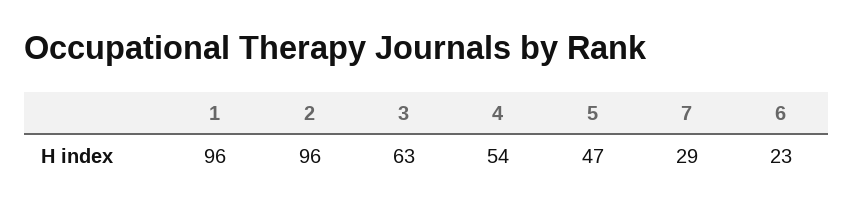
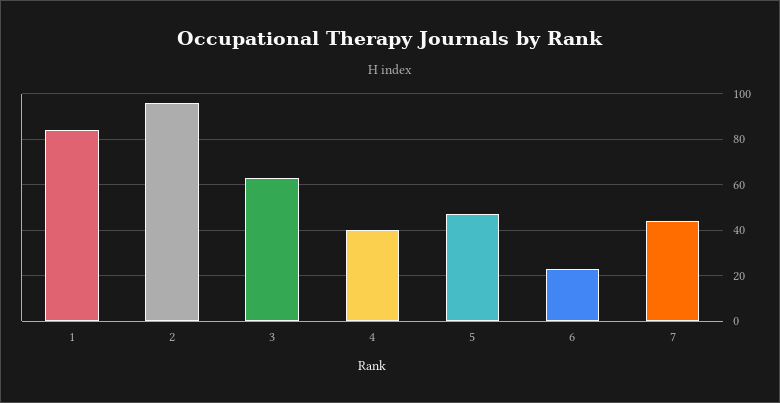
1: 96 -> 85
4: 54 -> 40
7: 29 -> 45

